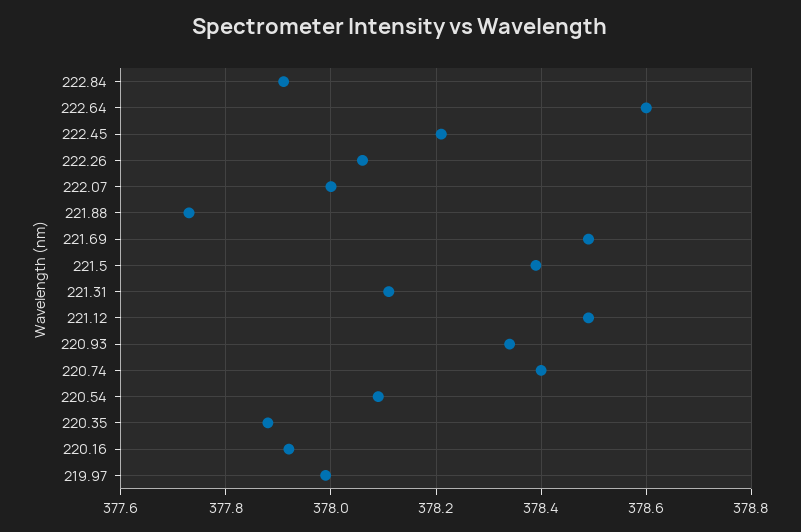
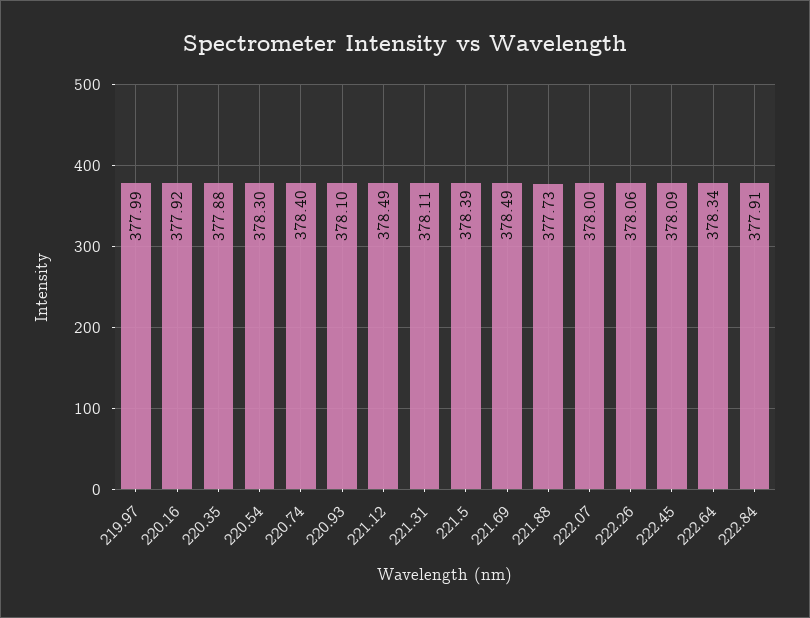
222.64: 378.6 -> 378.34
222.45: 378.2 -> 378.09
220.93: 378.35 -> 378.1
220.54: 378.1 -> 378.3

